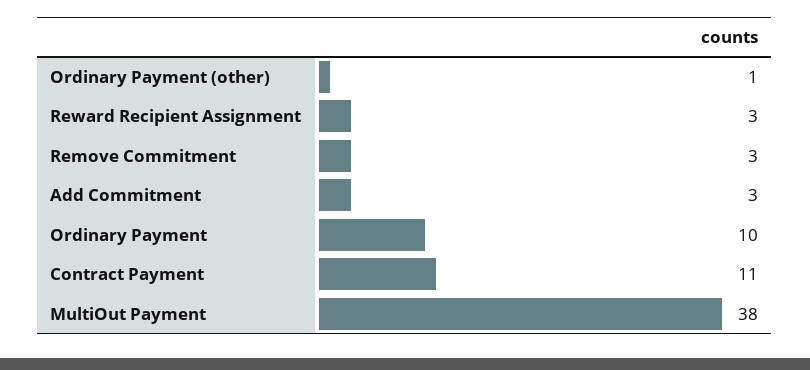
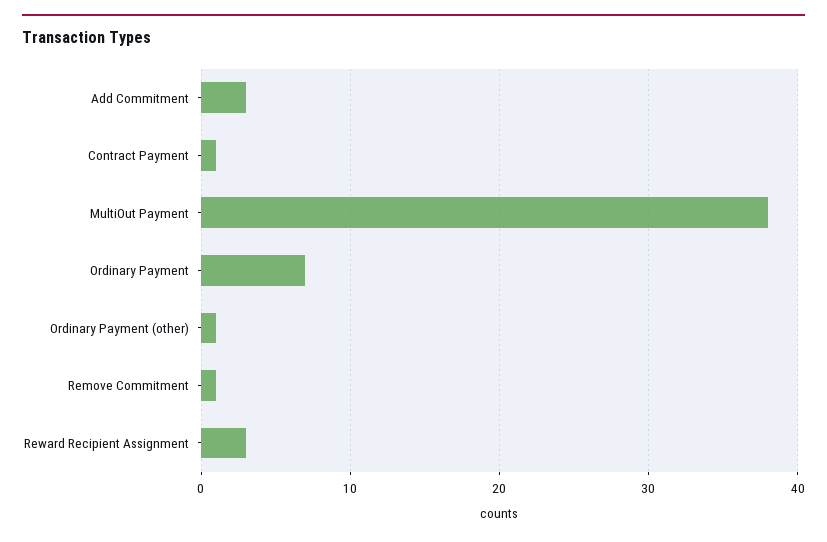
Remove Commitment: 3 -> 1
Ordinary Payment: 10 -> 7
Contract Payment: 11 -> 1

